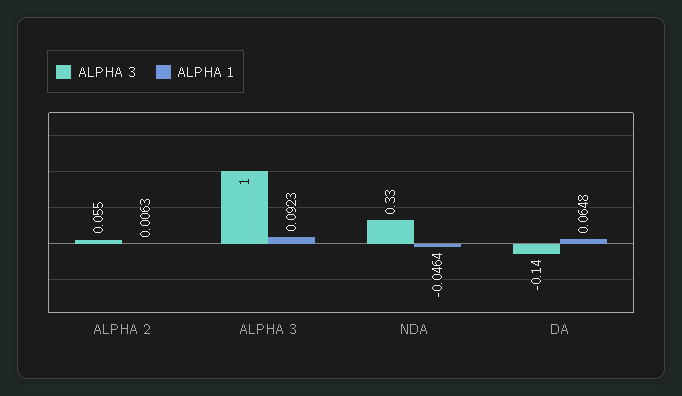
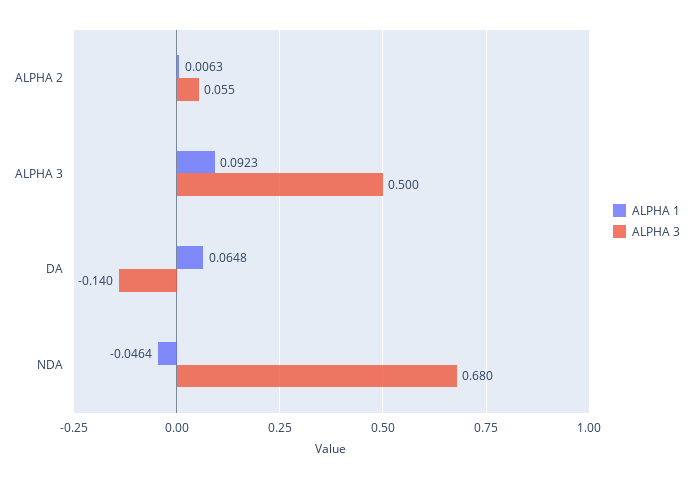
ALPHA 3, ALPHA 3: 1 -> 0.5
ALPHA 3, NDA: 0.33 -> 0.68

